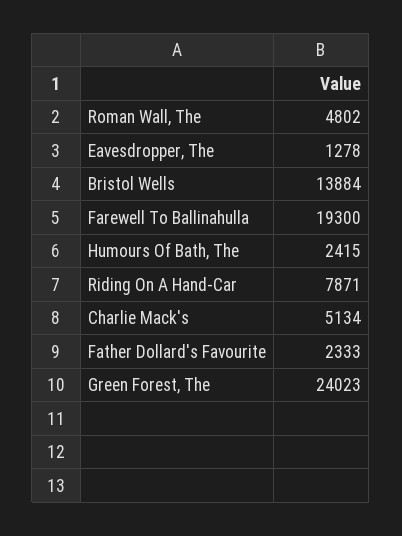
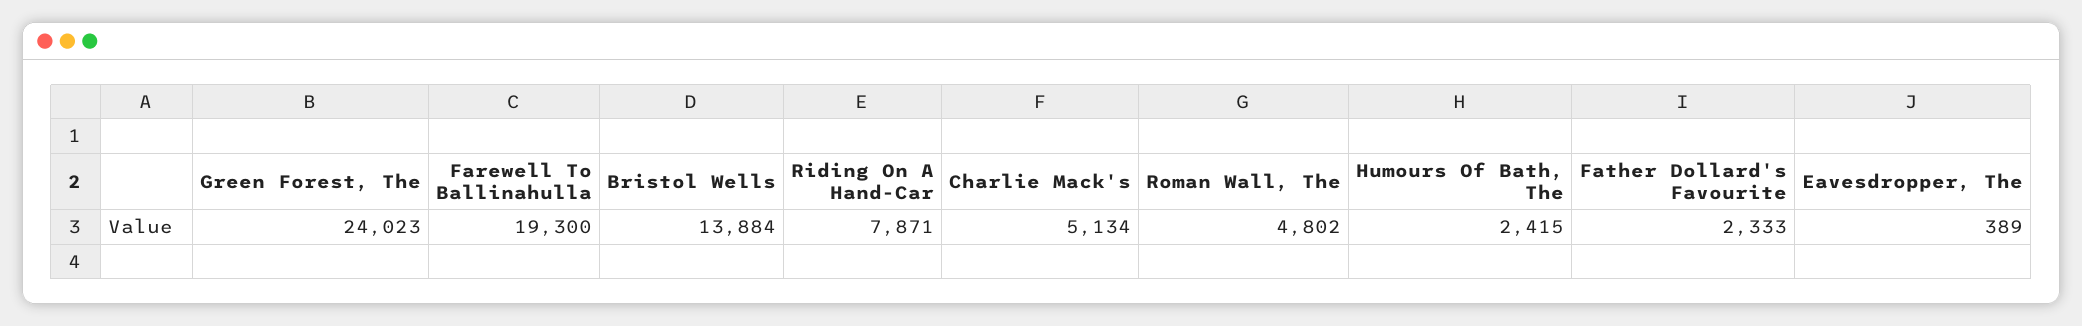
Eavesdropper, The: 1278 -> 389

